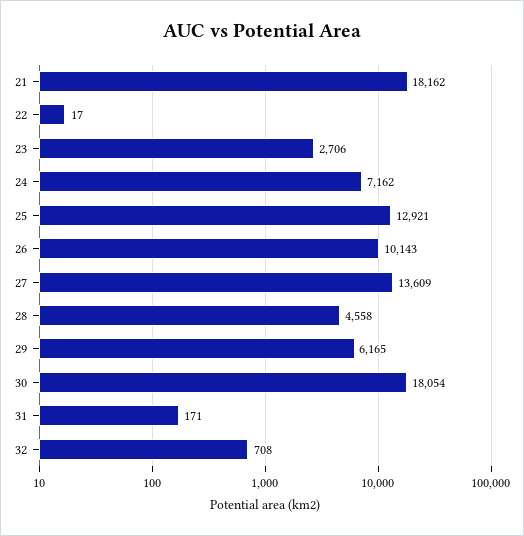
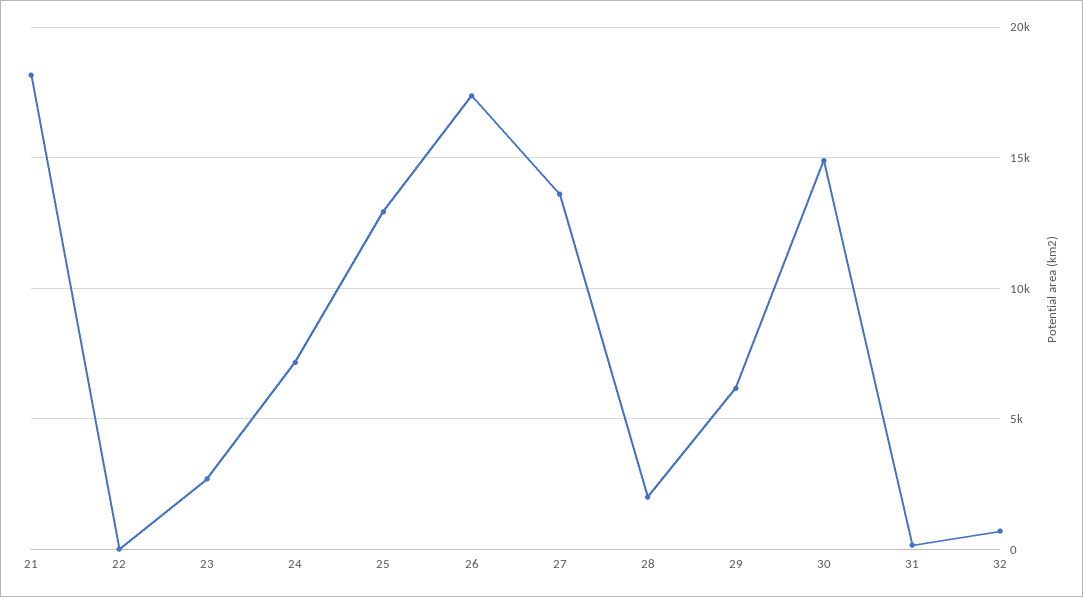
26: 10143 -> 17500
28: 4558 -> 2000
30: 18054 -> 15000

